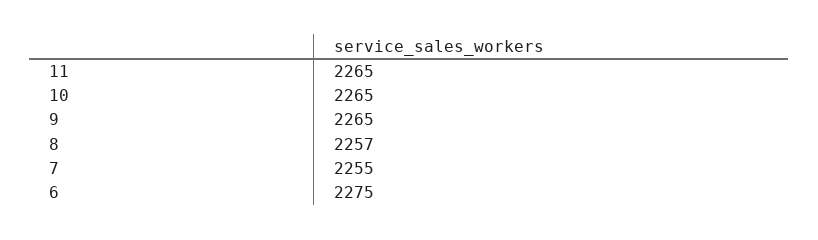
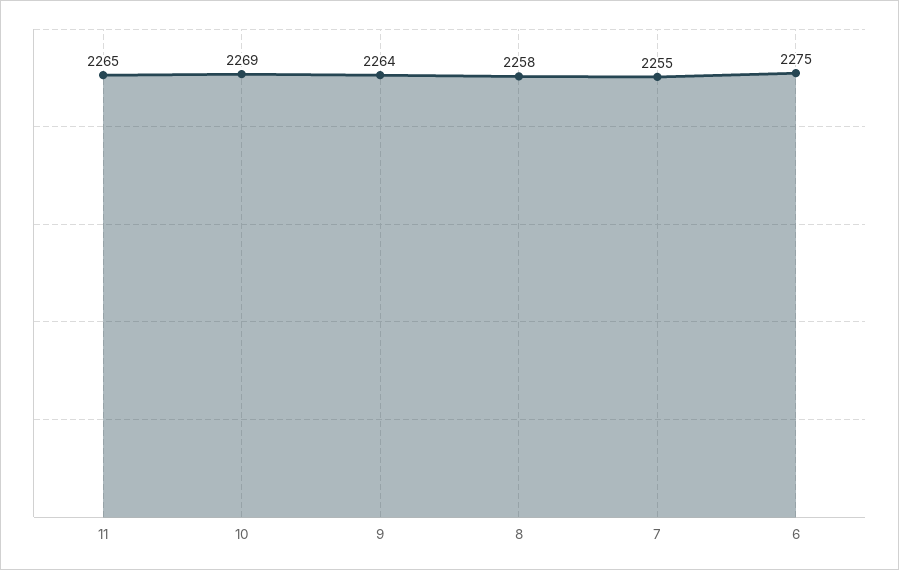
10: 2265 -> 2269
9: 2265 -> 2264
8: 2257 -> 2258

